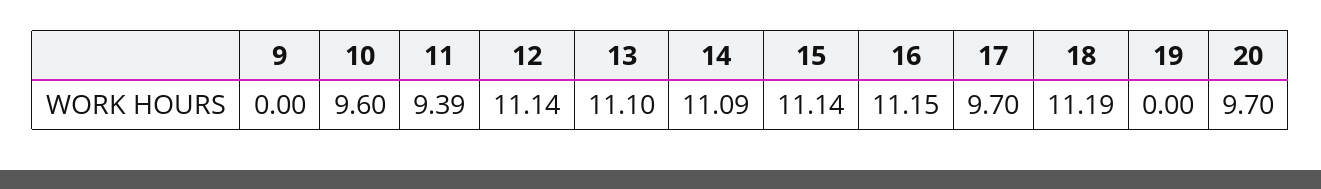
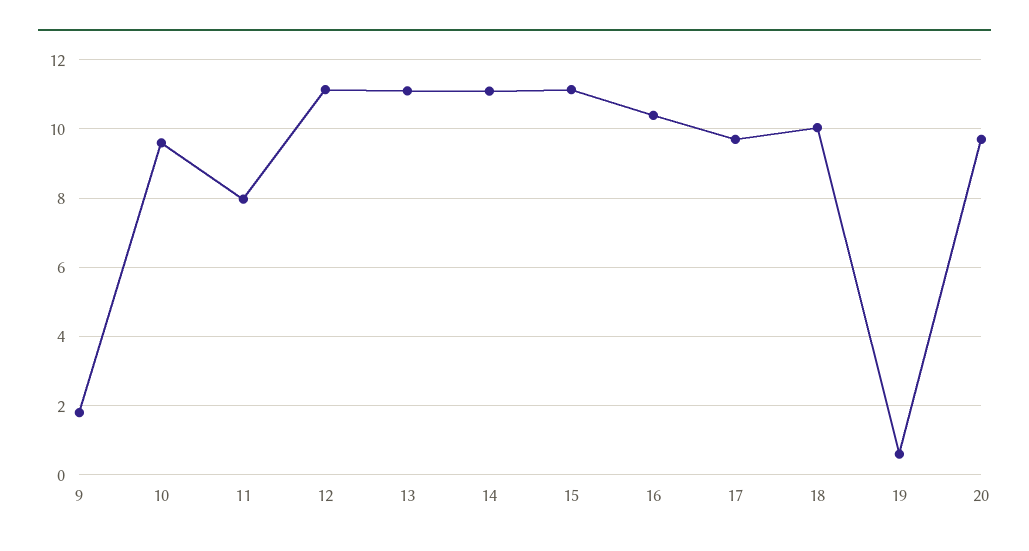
9: 0 -> 1.8
11: 9.39 -> 8
16: 11.15 -> 10.4
18: 11.19 -> 10
19: 0 -> 0.6

